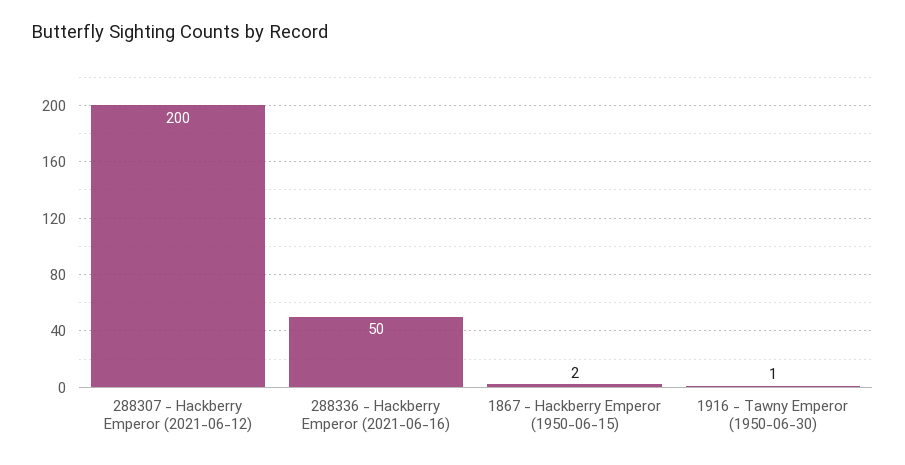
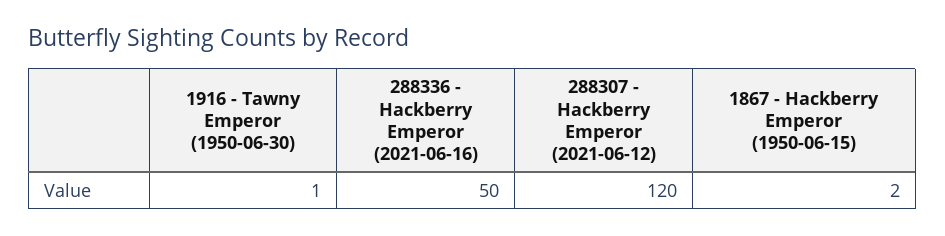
288307 - Hackberry Emperor (2021-06-12): 200 -> 120

